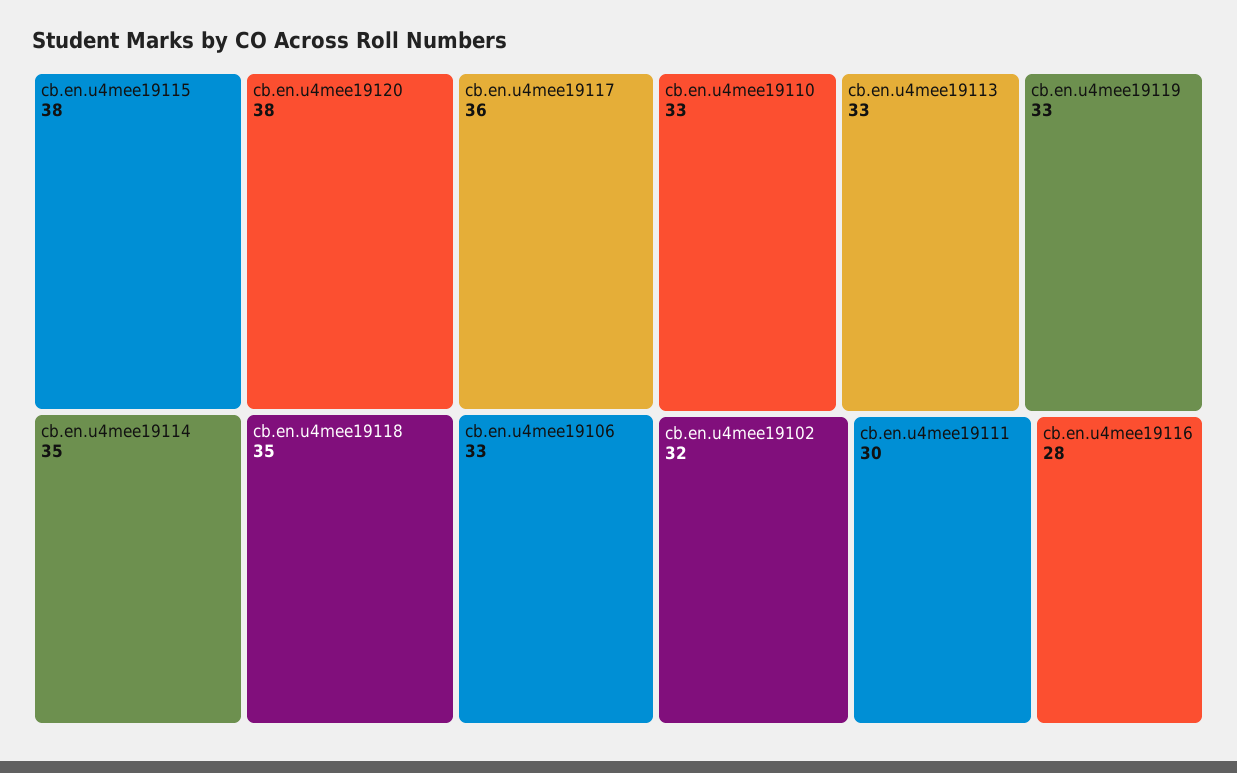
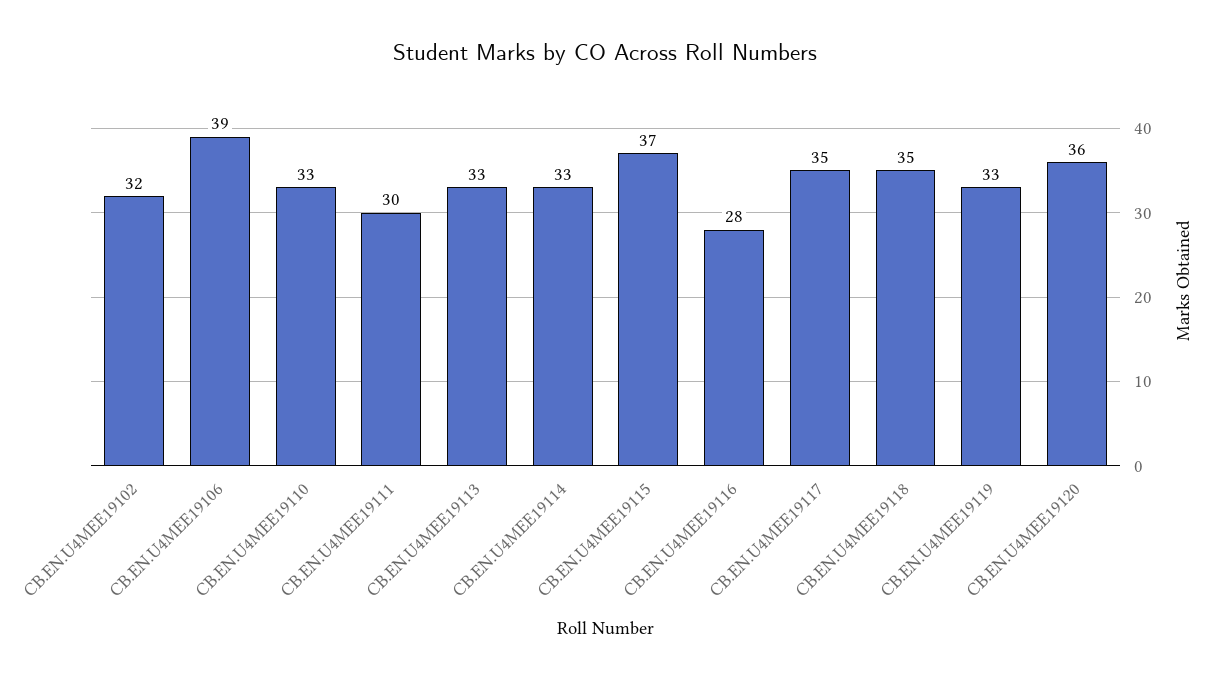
cb.en.u4mee19115: 38 -> 37
cb.en.u4mee19120: 38 -> 36
cb.en.u4mee19117: 36 -> 35
cb.en.u4mee19114: 35 -> 33
cb.en.u4mee19106: 33 -> 39

